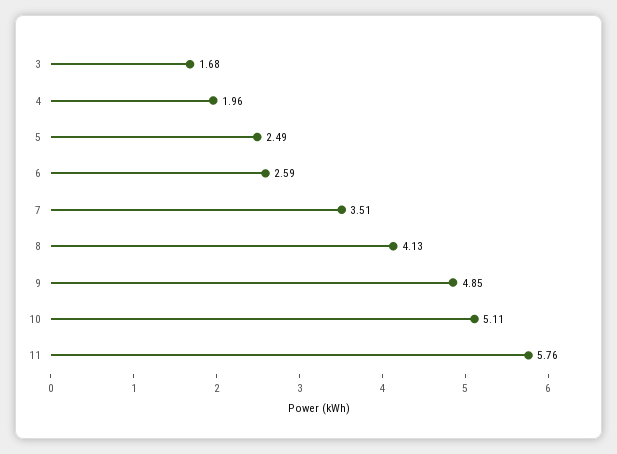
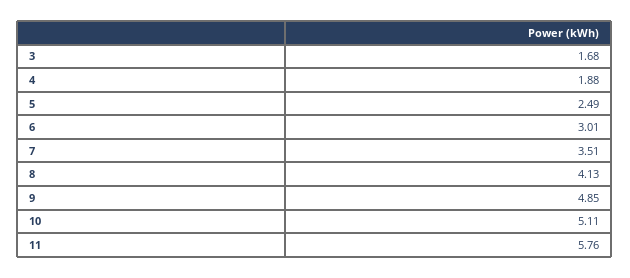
4: 1.96 -> 1.88
6: 2.59 -> 3.01

